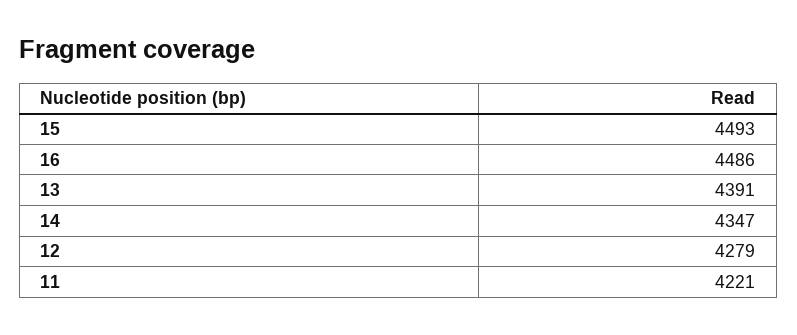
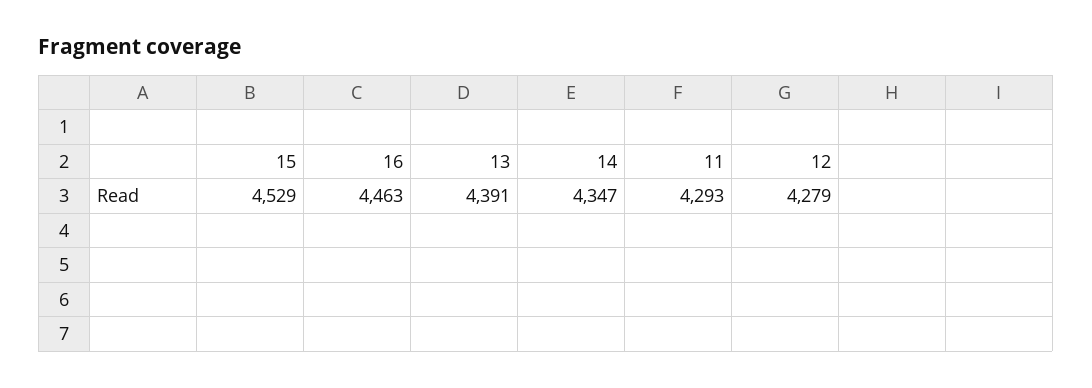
15: 4493 -> 4529
16: 4486 -> 4463
11: 4221 -> 4293

